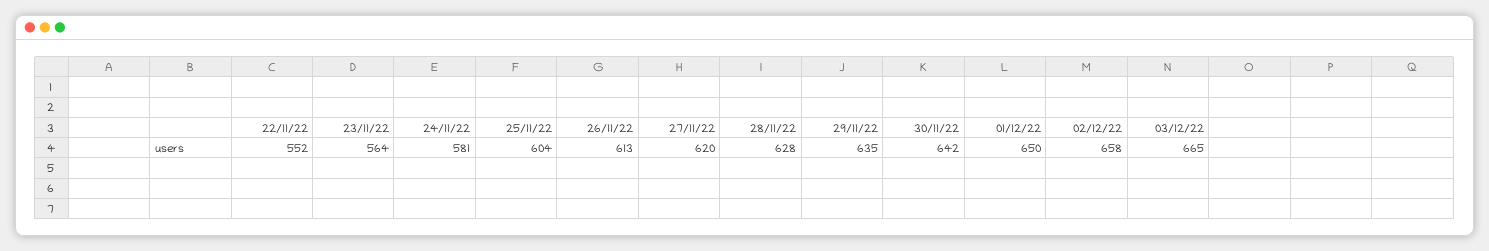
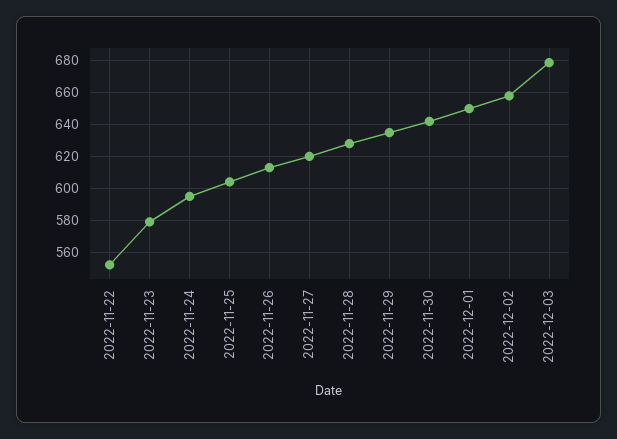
23/11/22: 564 -> 580
24/11/22: 581 -> 595
03/12/22: 665 -> 680

